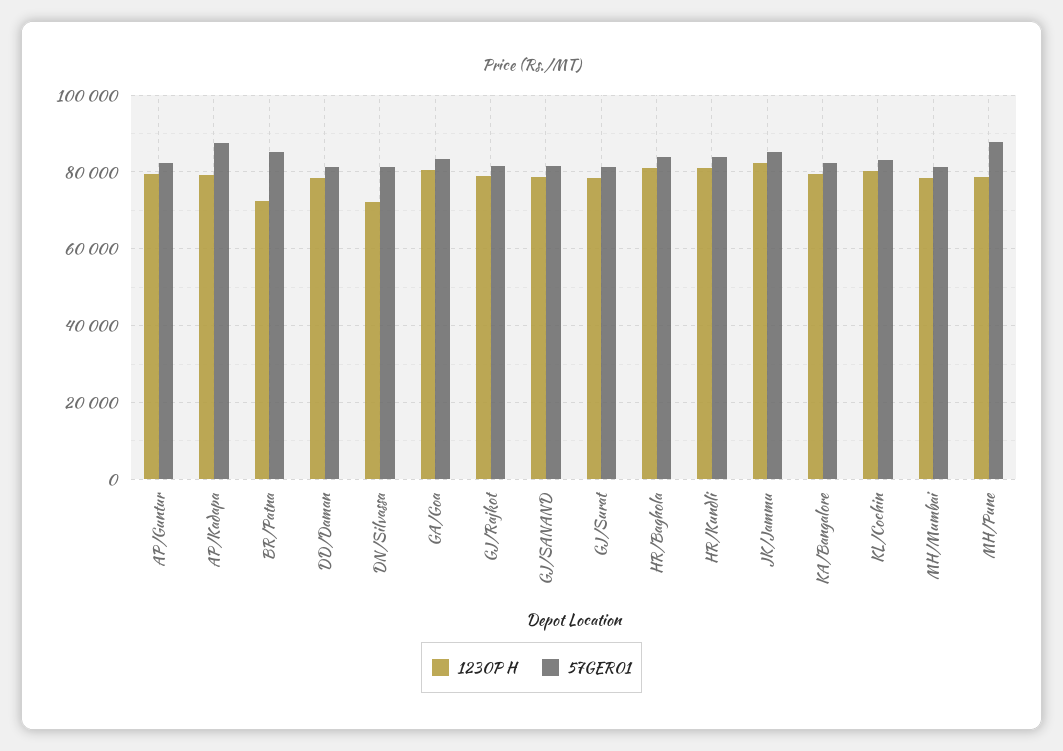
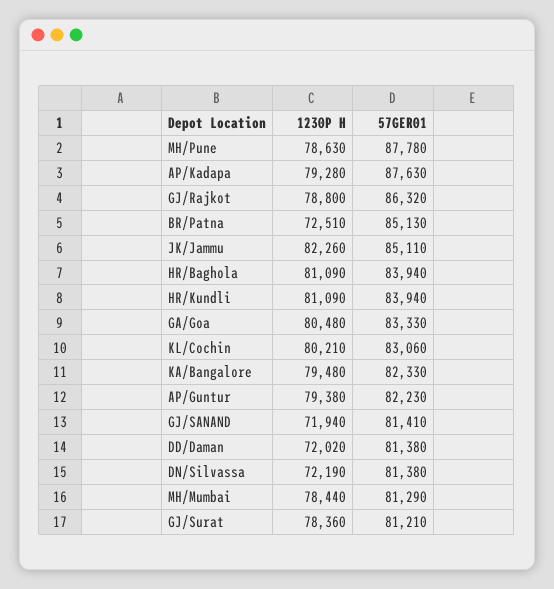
1230P H, DD/Daman: 78000 -> 72020
57GER01, GJ/Rajkot: 82000 -> 86320
1230P H, GJ/SANAND: 78000 -> 71940

